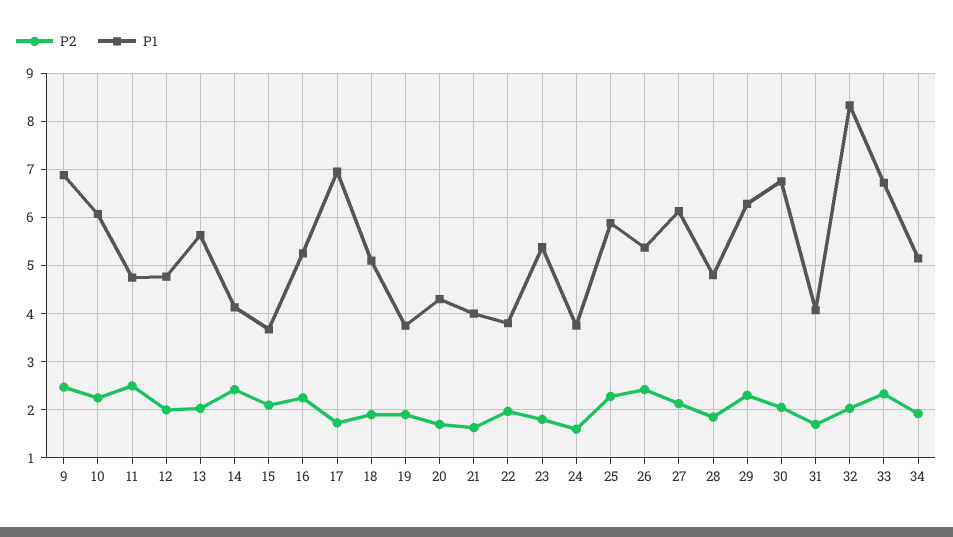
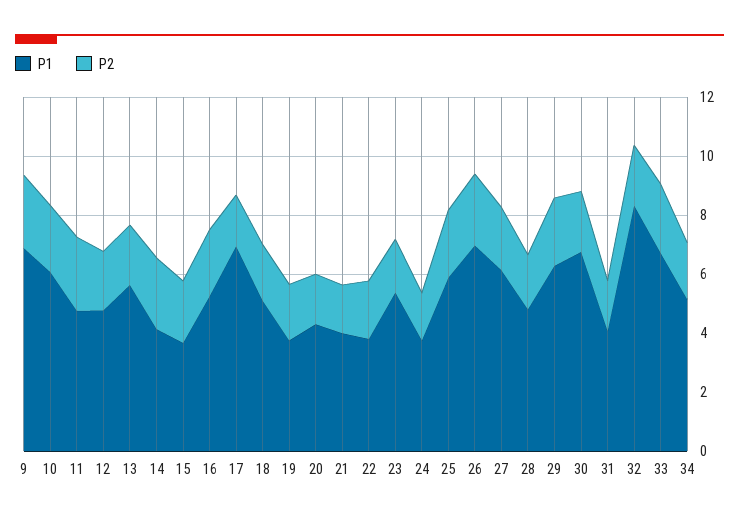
P1, 26: 5.4 -> 7

